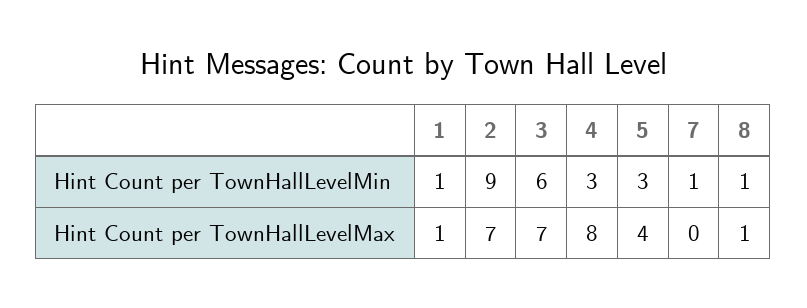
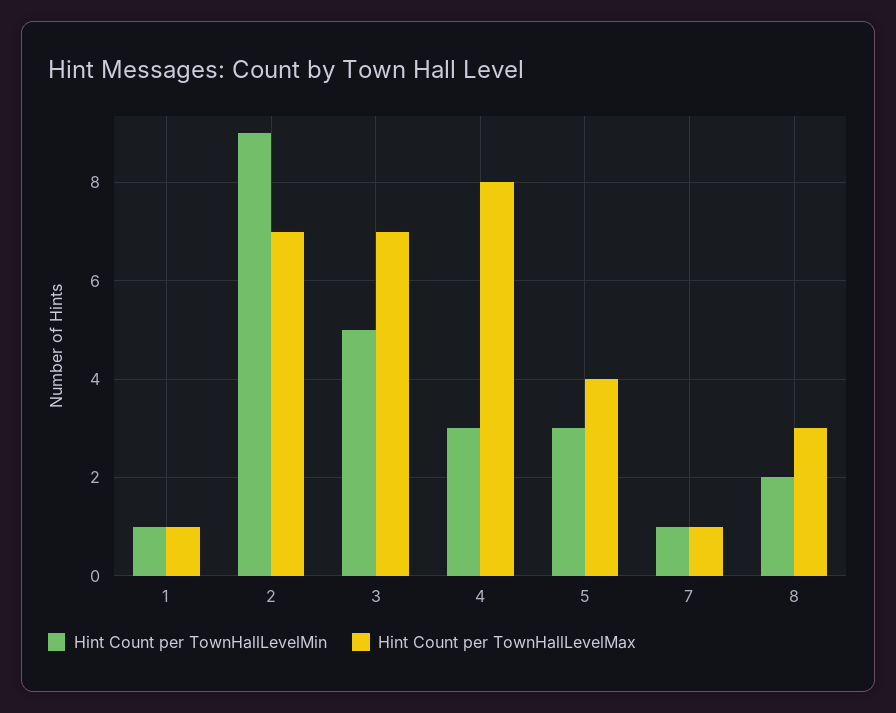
Hint Count per TownHallLevelMin, 3: 6 -> 5
Hint Count per TownHallLevelMin, 8: 1 -> 2
Hint Count per TownHallLevelMax, 7: 0 -> 1
Hint Count per TownHallLevelMax, 8: 1 -> 3

